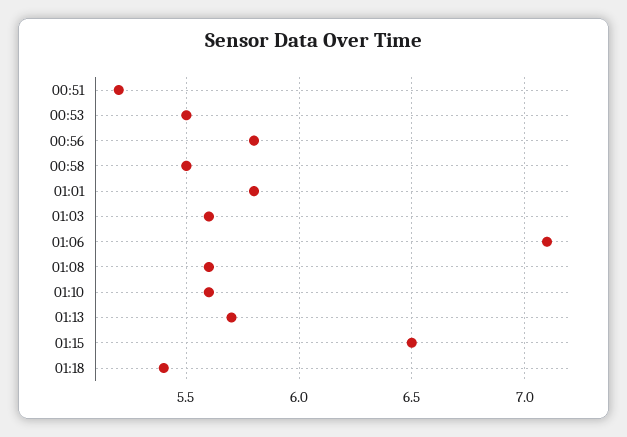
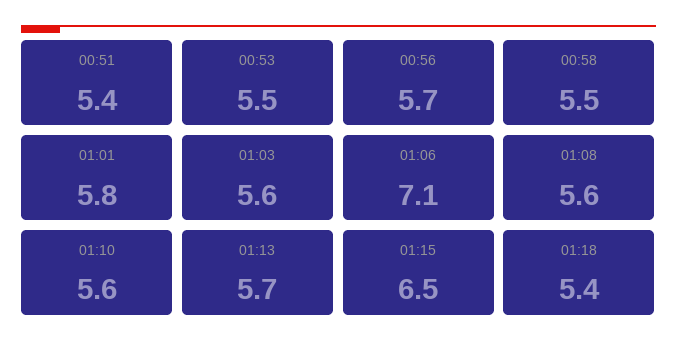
00:51: 5.2 -> 5.4
00:56: 5.8 -> 5.7

